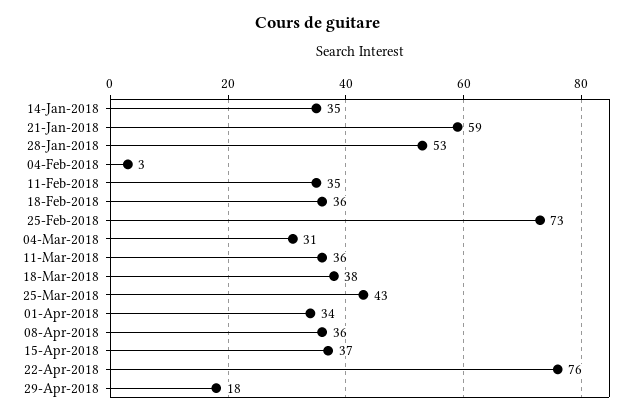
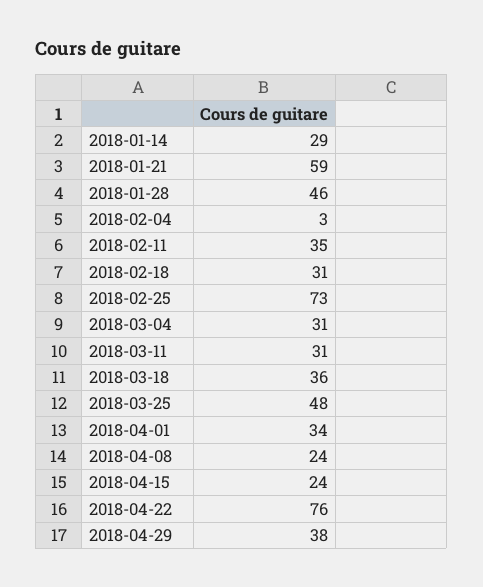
14-Jan-2018: 35 -> 29
28-Jan-2018: 53 -> 46
18-Feb-2018: 36 -> 31
11-Mar-2018: 36 -> 31
18-Mar-2018: 38 -> 36
25-Mar-2018: 43 -> 48
08-Apr-2018: 36 -> 24
15-Apr-2018: 37 -> 24
29-Apr-2018: 18 -> 38

